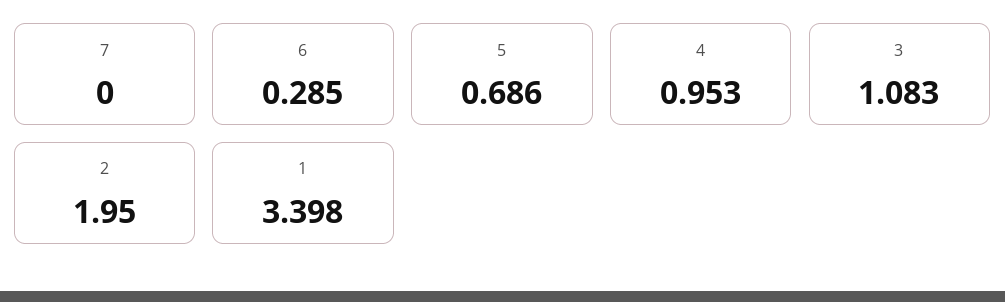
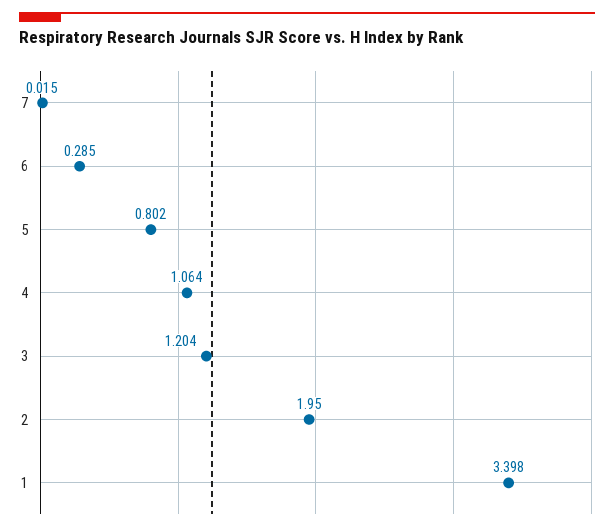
7: 0 -> 0.015
5: 0.686 -> 0.802
4: 0.953 -> 1.064
3: 1.083 -> 1.204

